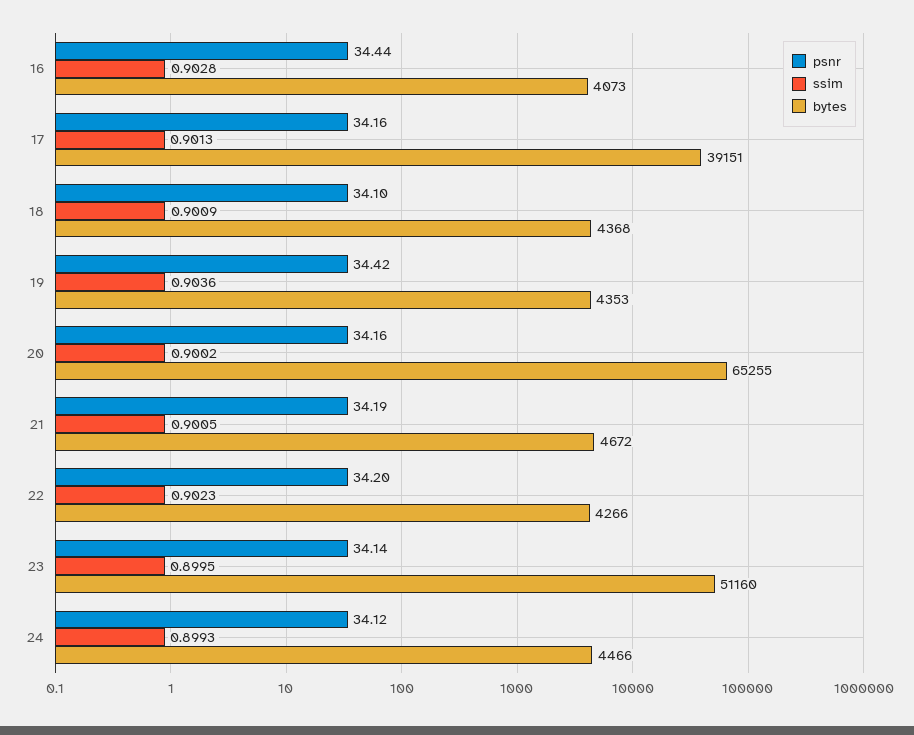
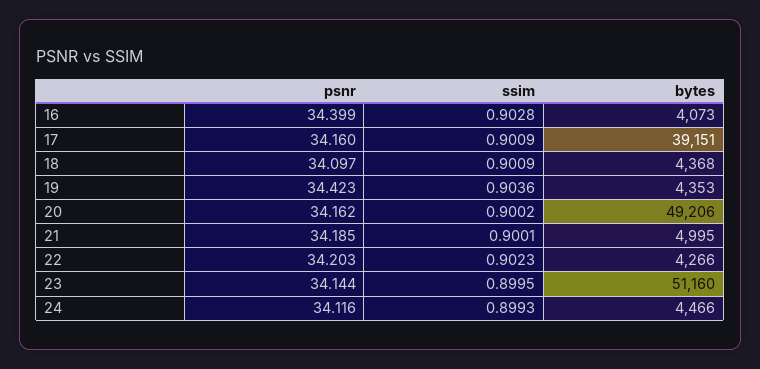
psnr, 16: 34.44 -> 34.399
ssim, 17: 0.9013 -> 0.9009
bytes, 20: 65255 -> 49206
ssim, 21: 0.9005 -> 0.9001
bytes, 21: 4672 -> 4995

